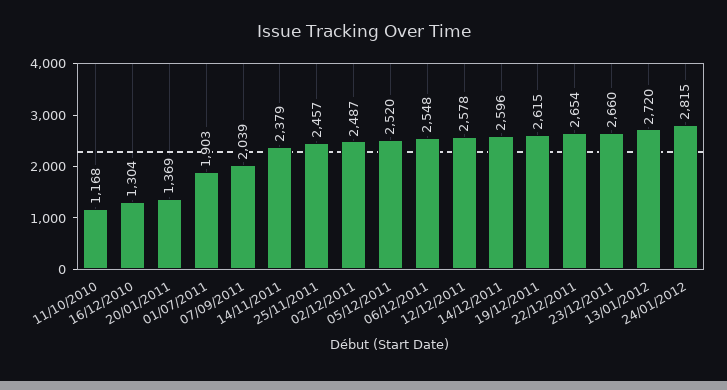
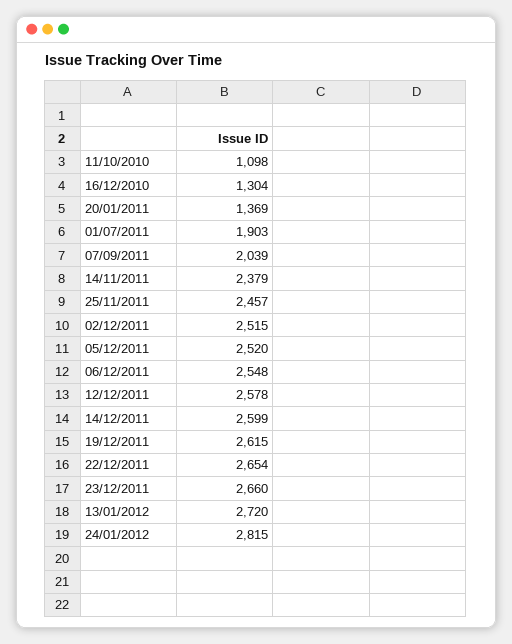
11/10/2010: 1168 -> 1098
02/12/2011: 2487 -> 2515
14/12/2011: 2596 -> 2599

